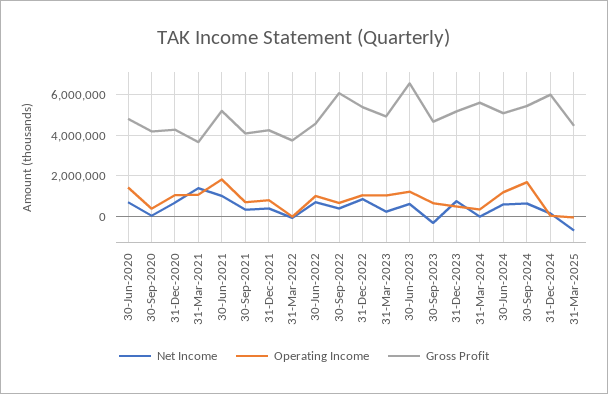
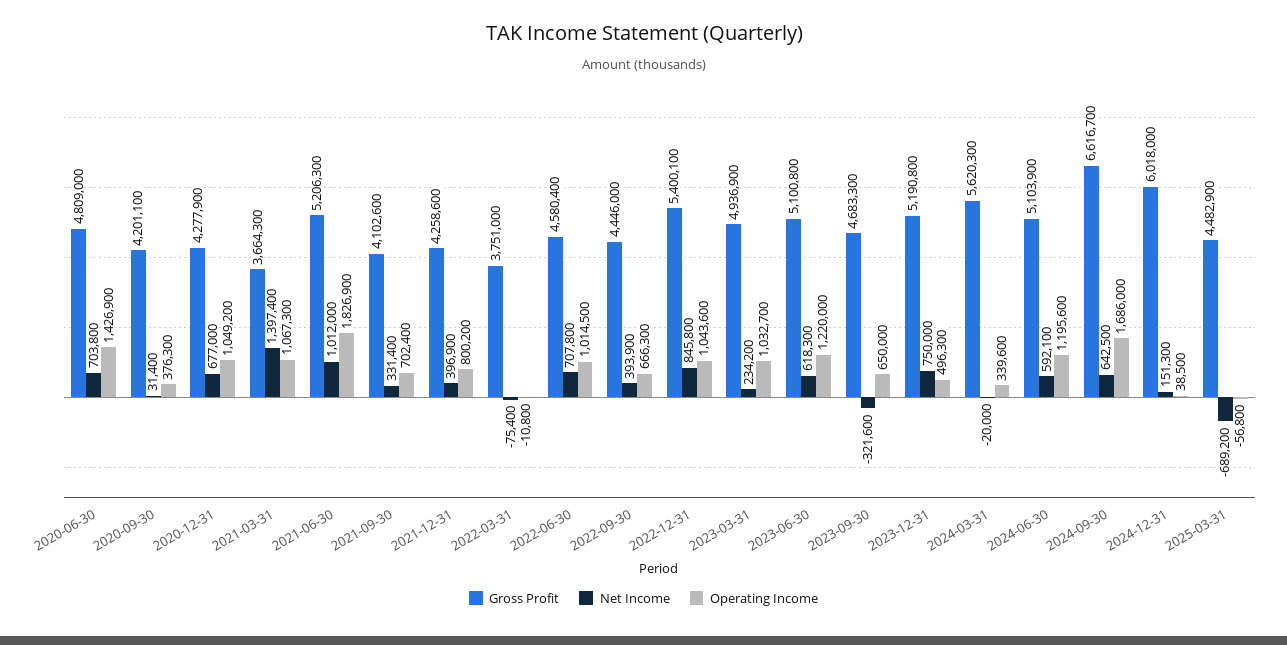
Gross Profit, 30-Sep-2022: 6000000 -> 4446000
Gross Profit, 30-Jun-2023: 6500000 -> 5100800
Gross Profit, 30-Sep-2024: 5500000 -> 6616700

